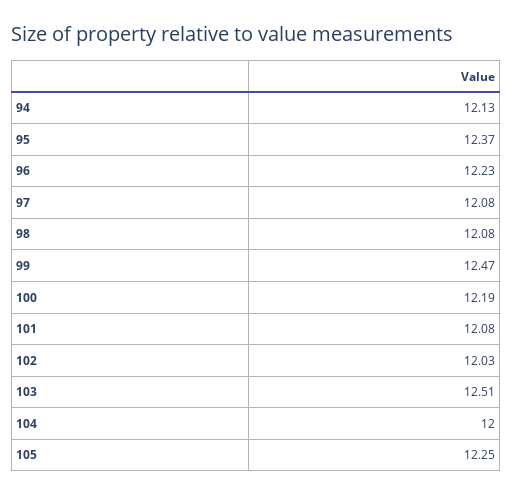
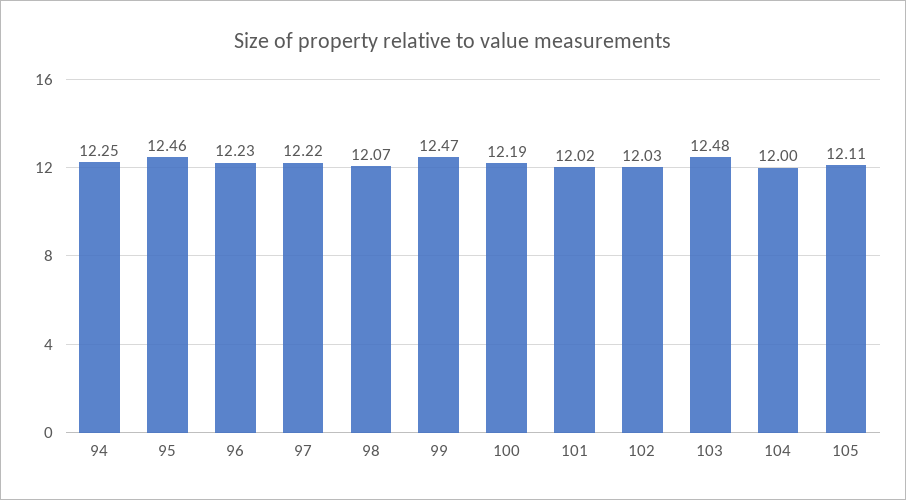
94: 12.13 -> 12.25
95: 12.37 -> 12.46
97: 12.08 -> 12.22
98: 12.08 -> 12.07
101: 12.08 -> 12.02
103: 12.51 -> 12.48
105: 12.25 -> 12.11

